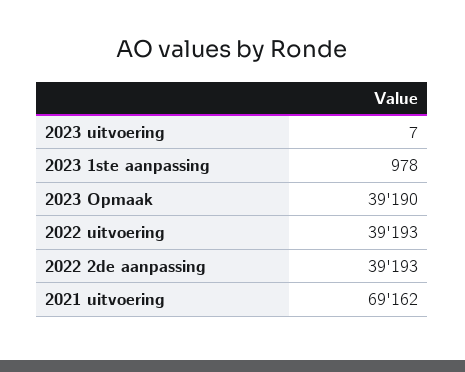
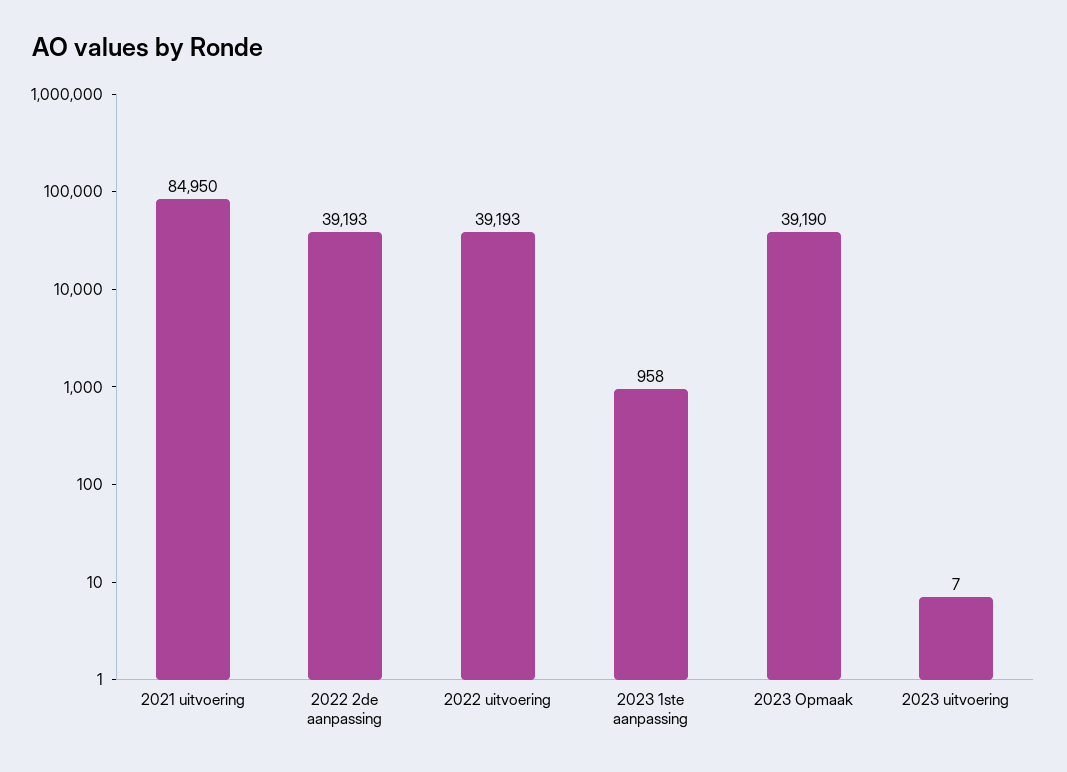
2023 1ste aanpassing: 978 -> 958
2021 uitvoering: 69162 -> 84950

